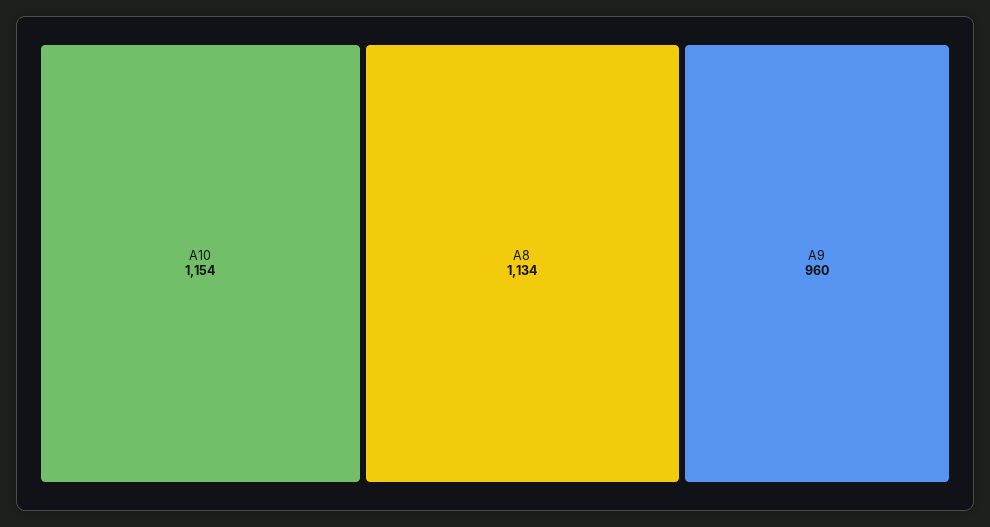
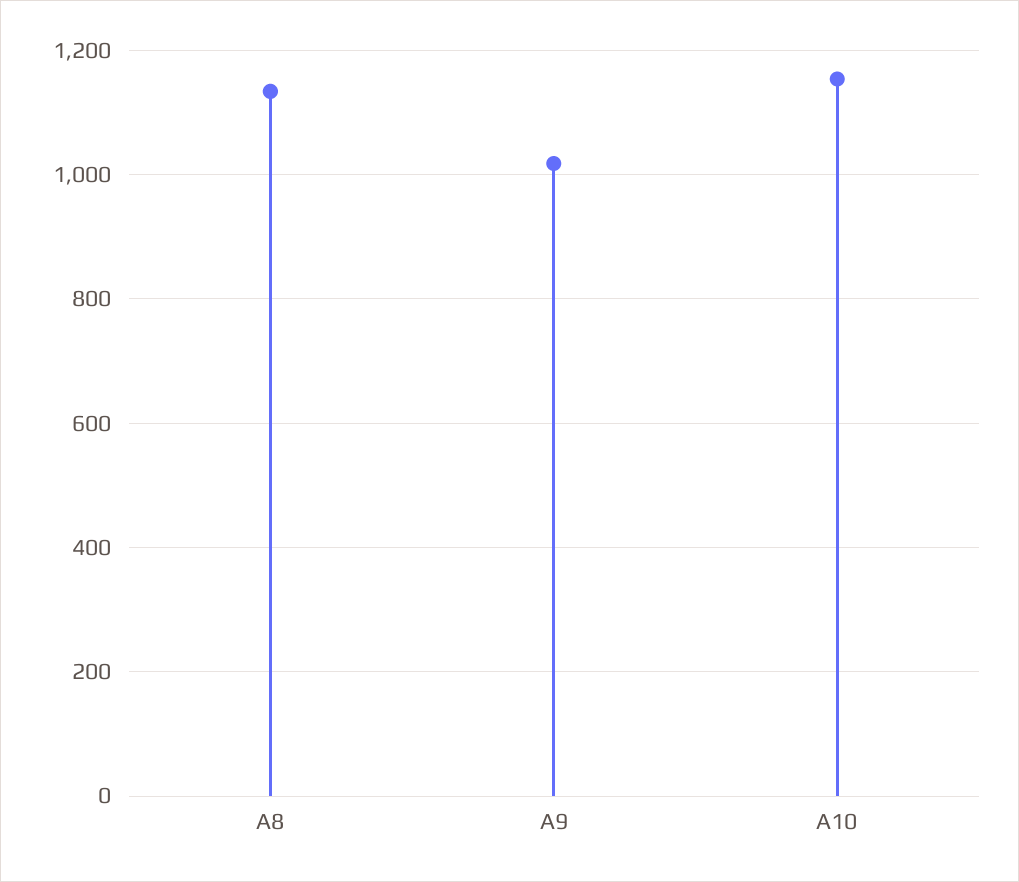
A9: 960 -> 1020

